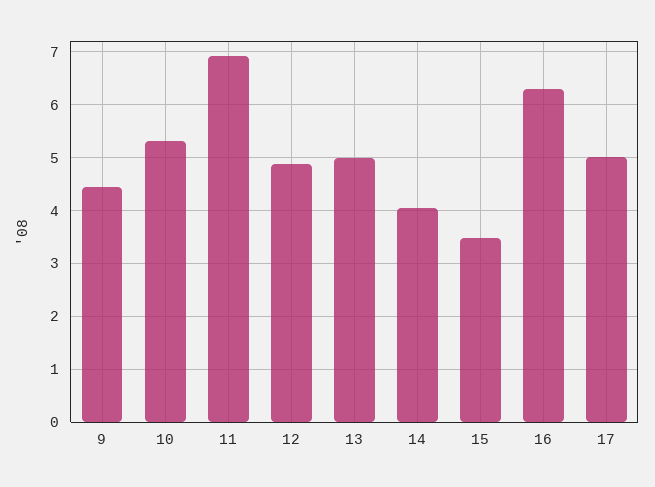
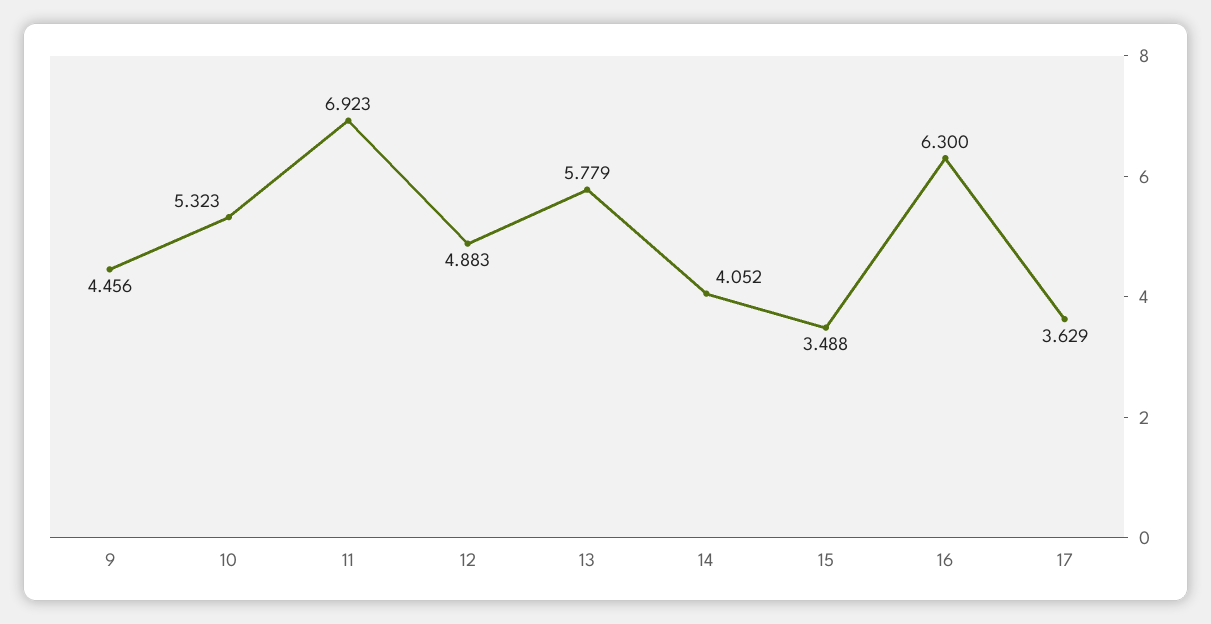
13: 5 -> 5.779
17: 5 -> 3.629

